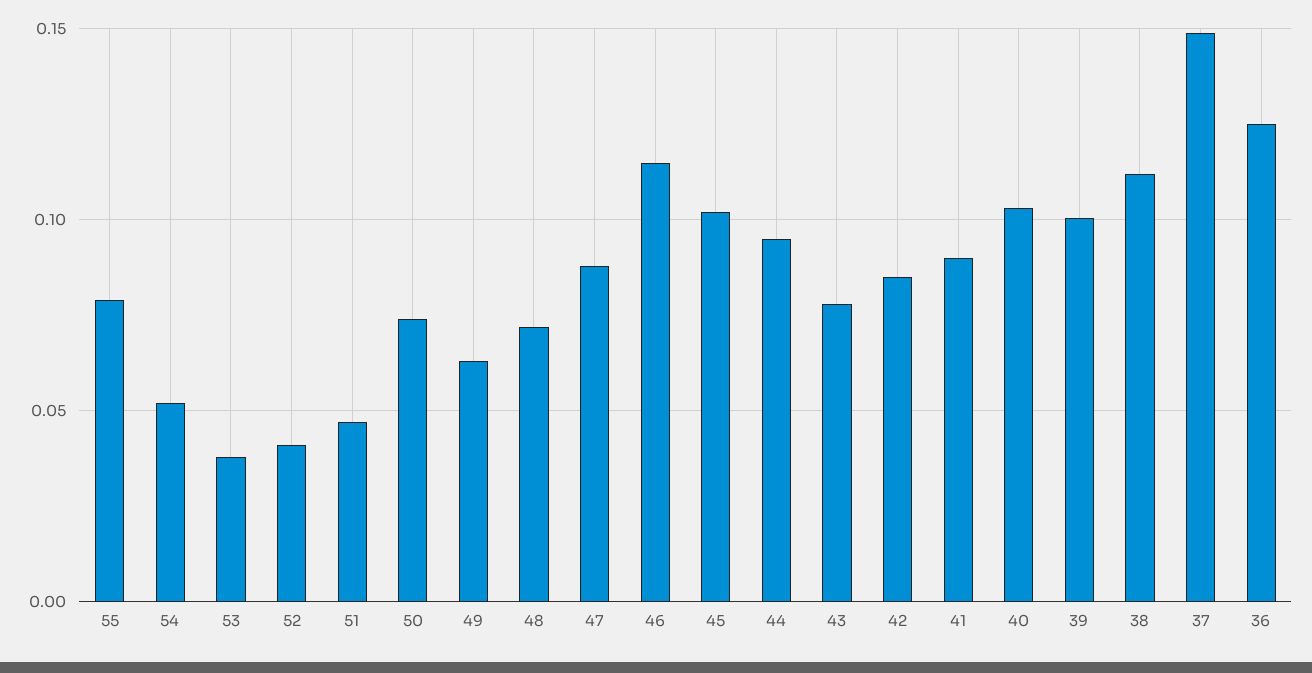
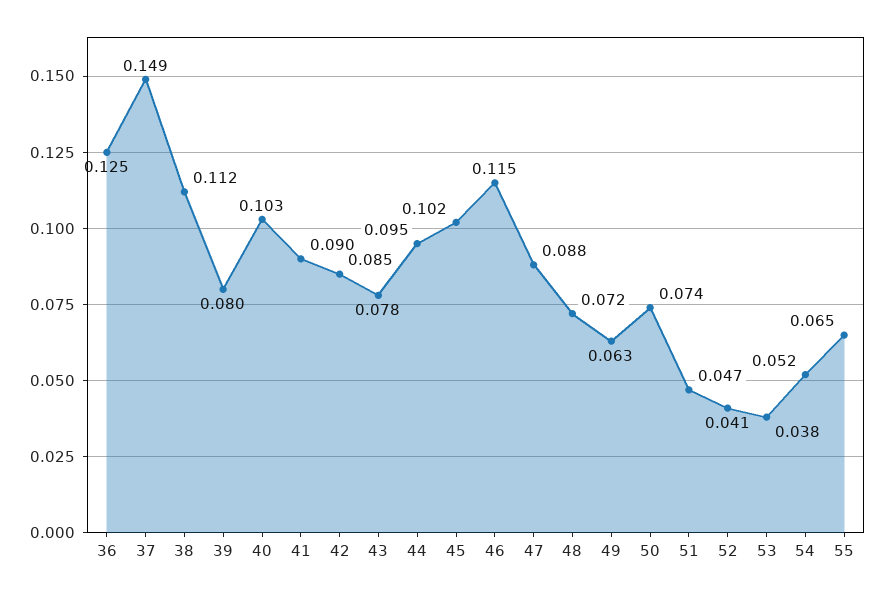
55: 0.08 -> 0.065
39: 0.1 -> 0.08

